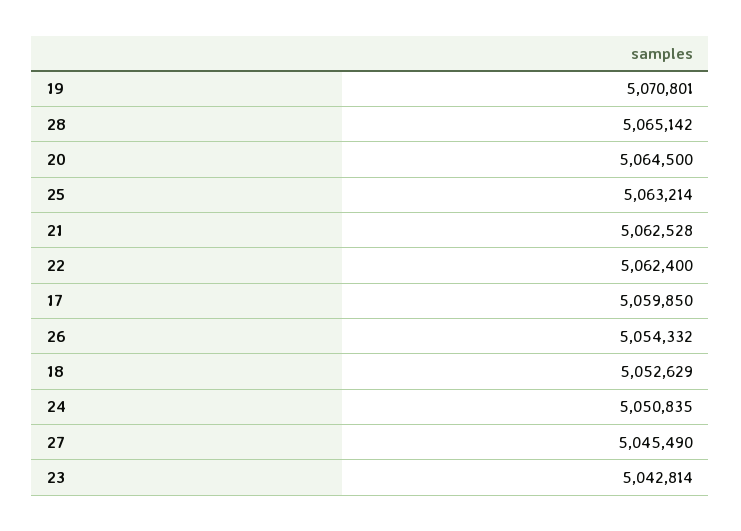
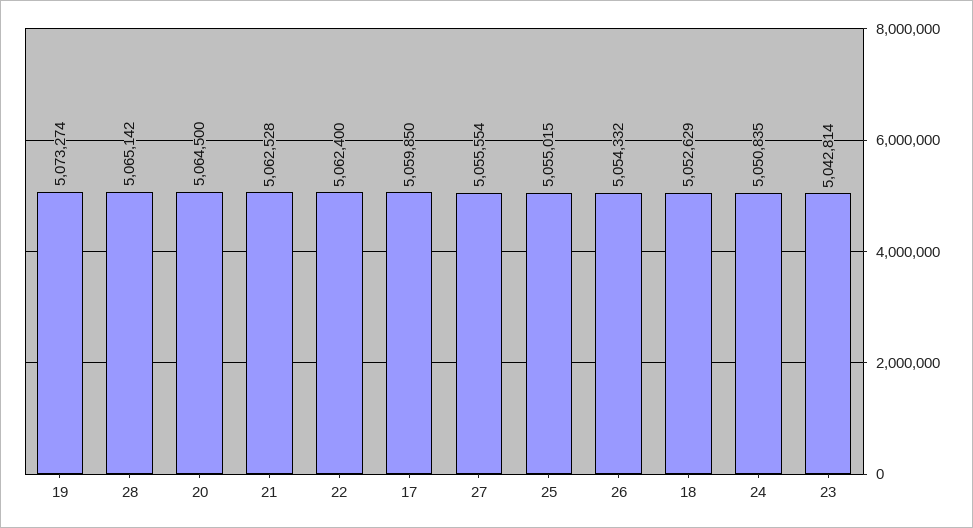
19: 5070801 -> 5073274
25: 5063214 -> 5055015
27: 5045490 -> 5055554

